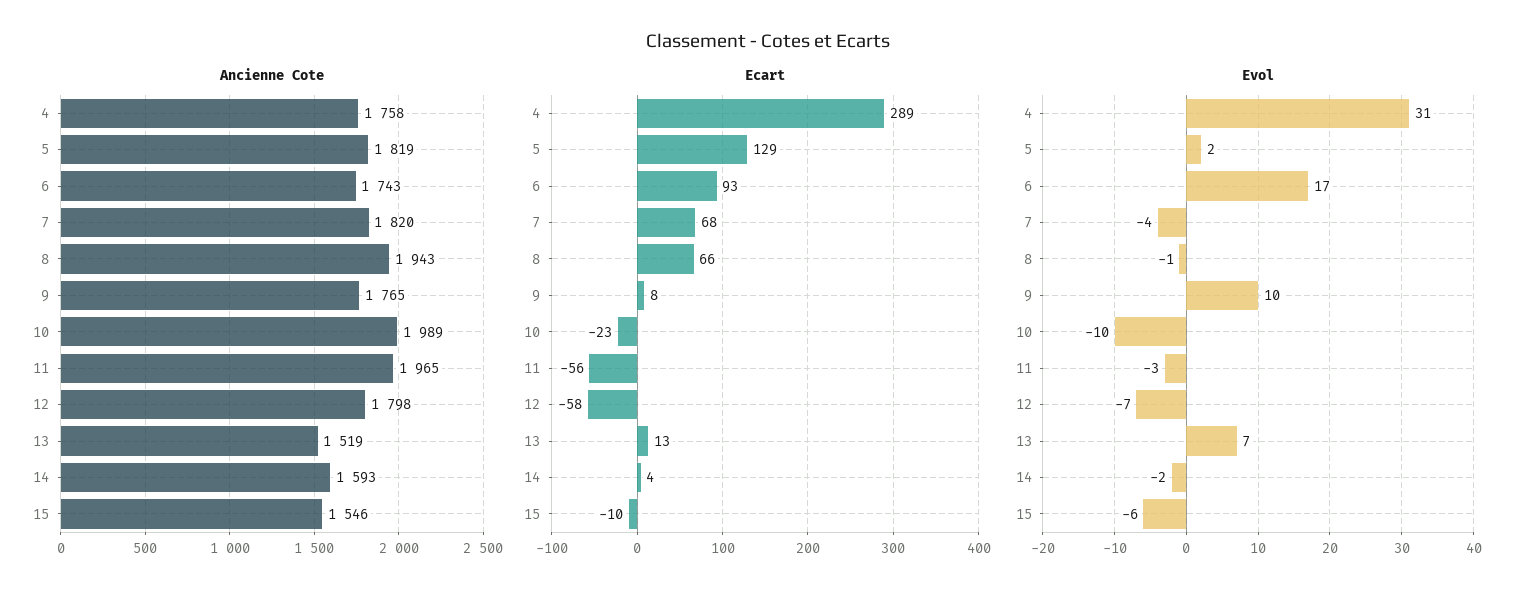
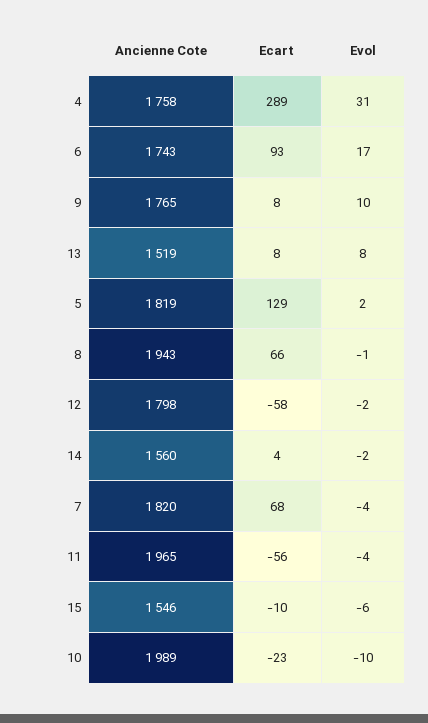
Ancienne Cote, 14: 1593 -> 1560
Ecart, 13: 13 -> 8
Evol, 11: -3 -> -4
Evol, 12: -7 -> -2
Evol, 13: 7 -> 8

